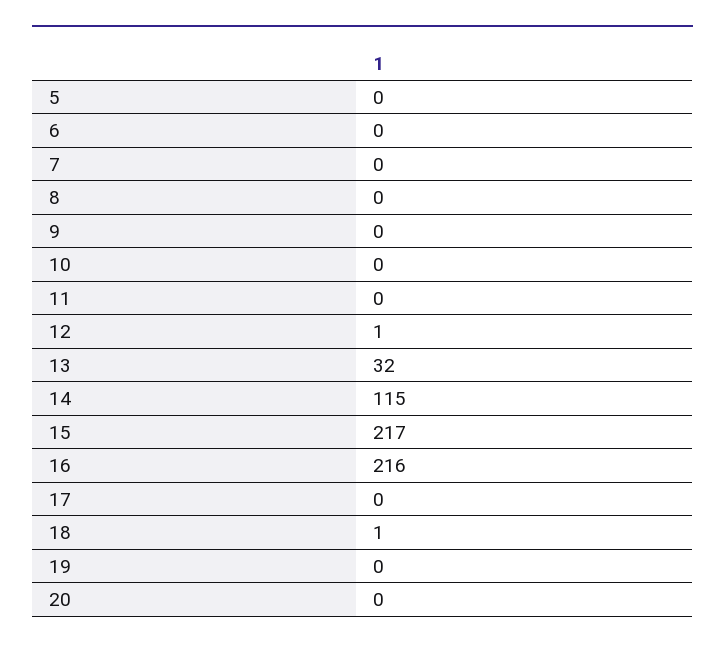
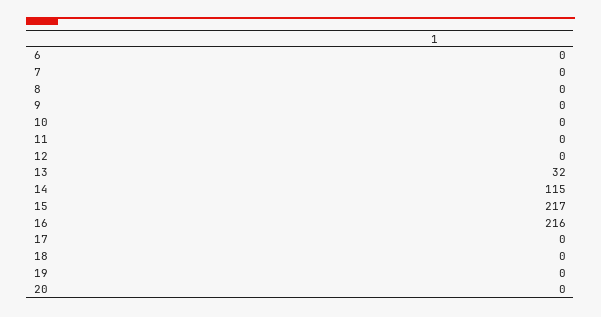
5: 0 -> none
12: 1 -> 0
18: 1 -> 0

